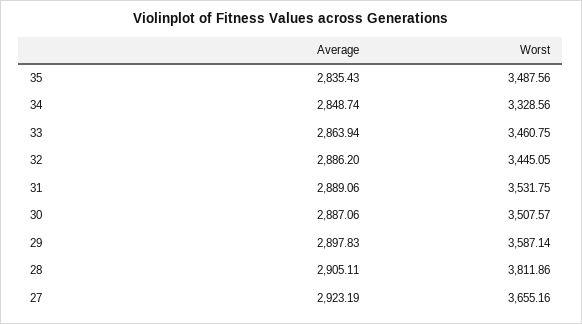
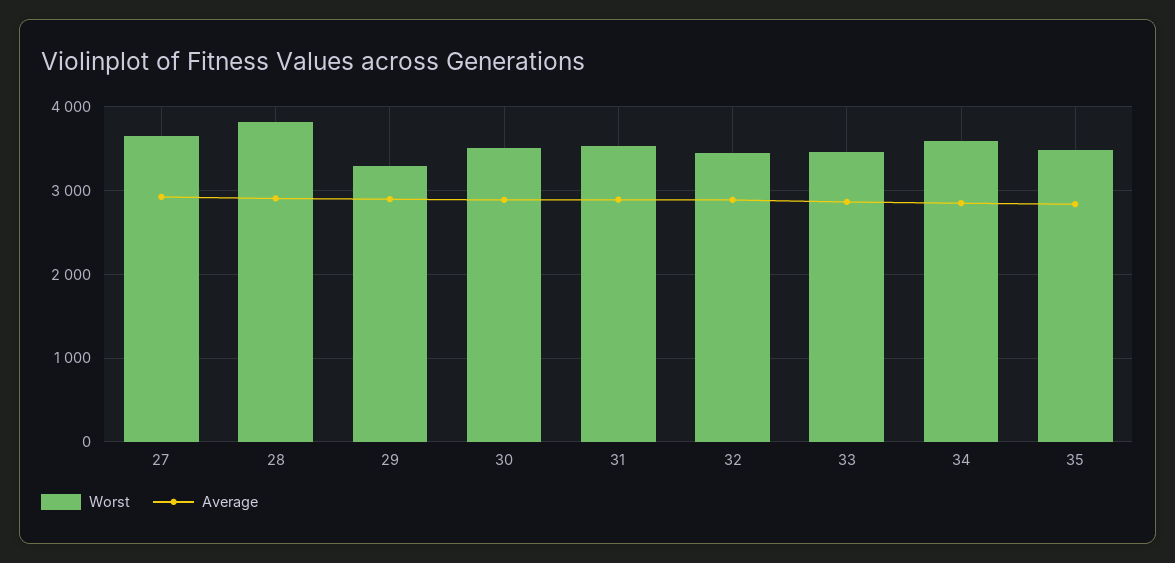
Worst, 34: 3328.56 -> 3600
Worst, 29: 3587.14 -> 3300

